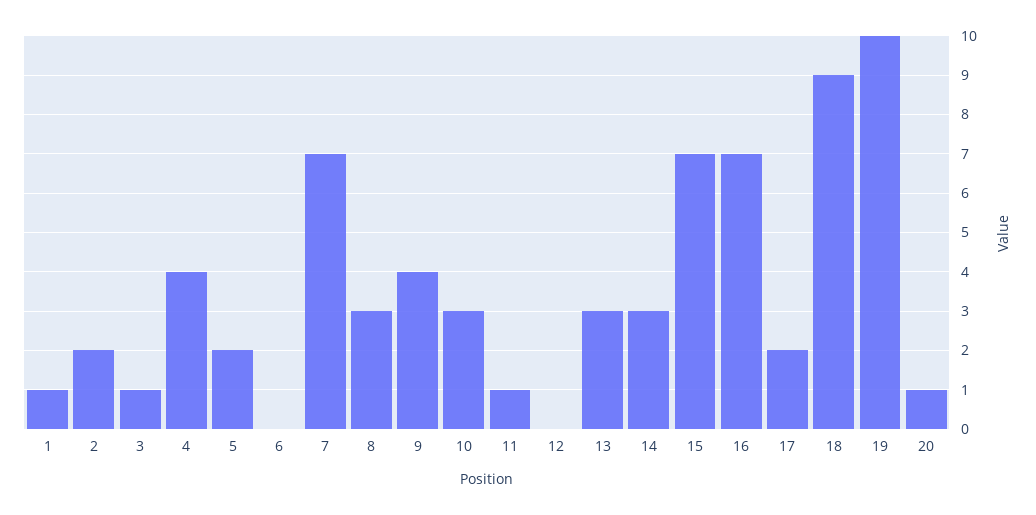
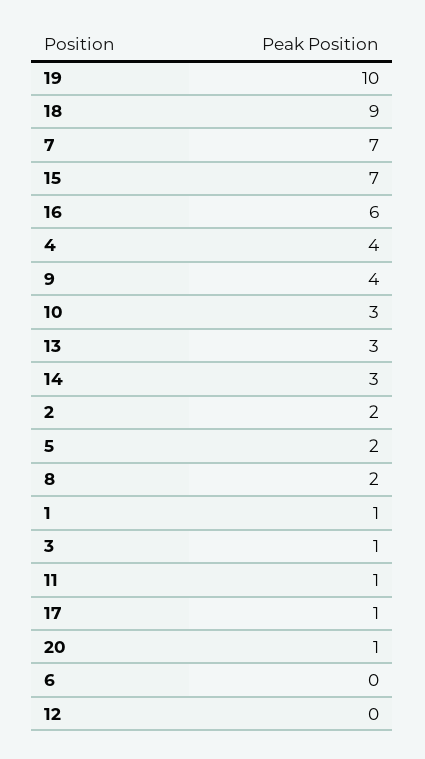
8: 3 -> 2
16: 7 -> 6
17: 2 -> 1

